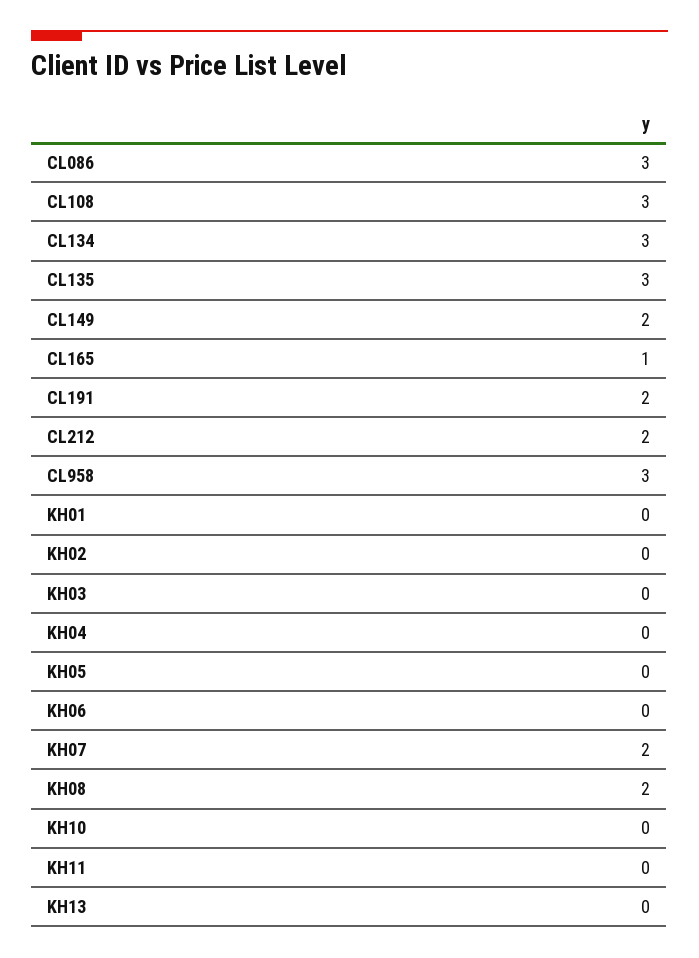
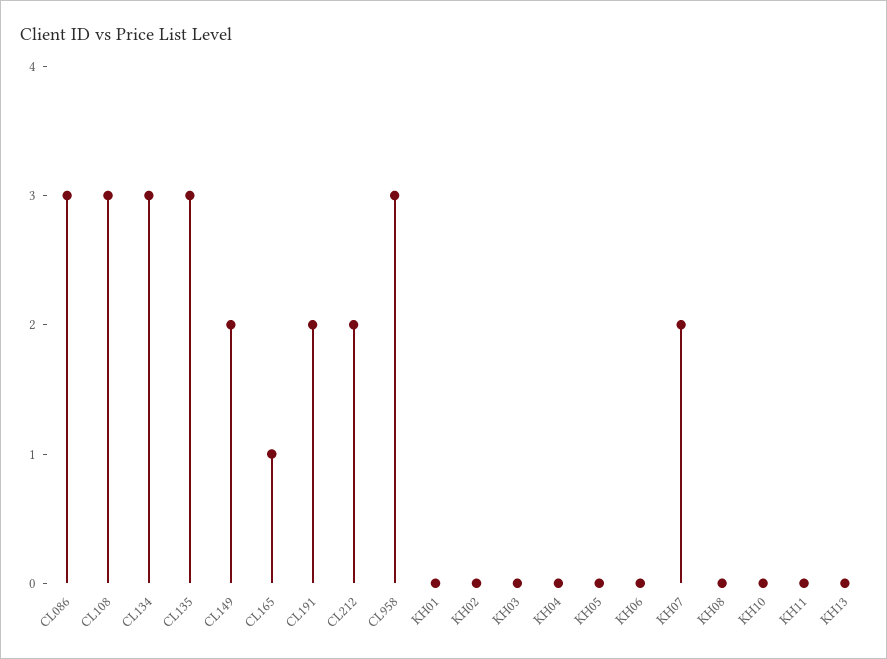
KH08: 2 -> 0

